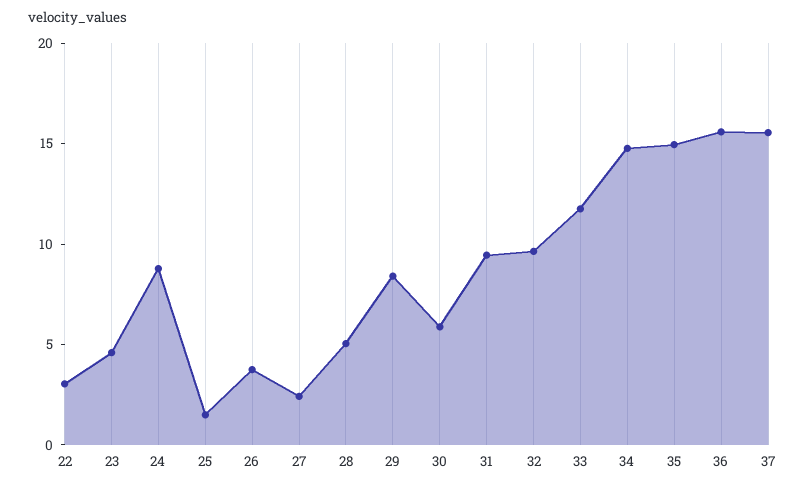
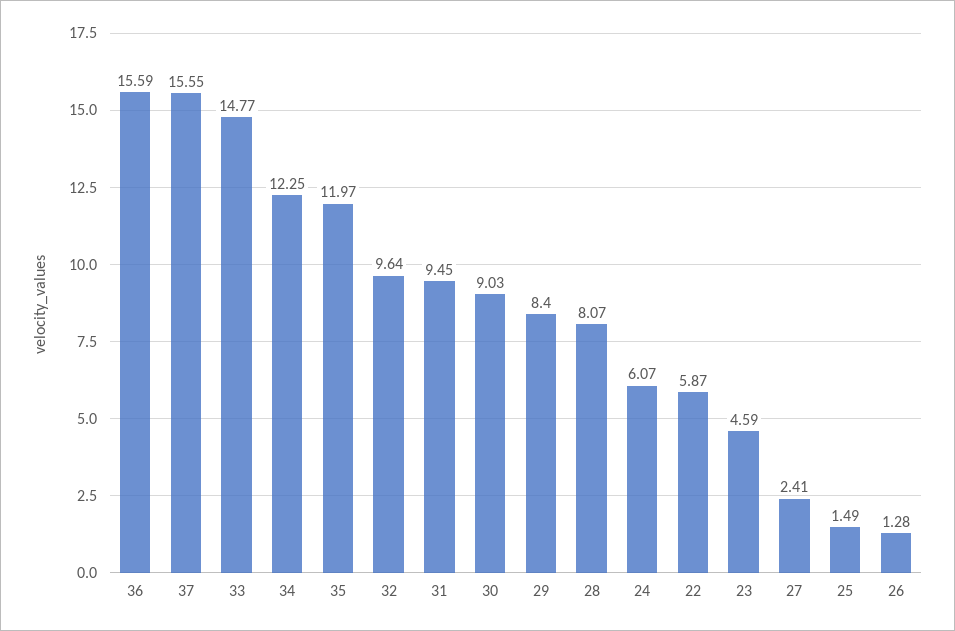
22: 3 -> 5.87
24: 9 -> 6.07
26: 4 -> 1.28
28: 5 -> 8.07
30: 6 -> 9.03
33: 12 -> 14.77
34: 15 -> 12.25
35: 15 -> 11.97

